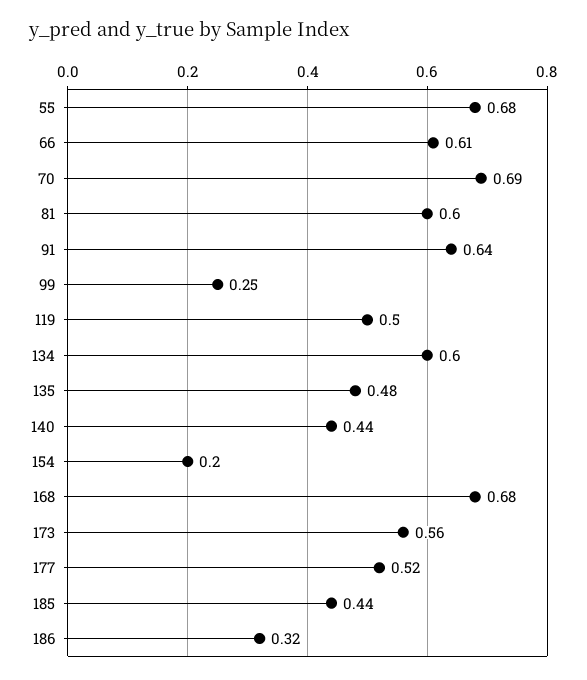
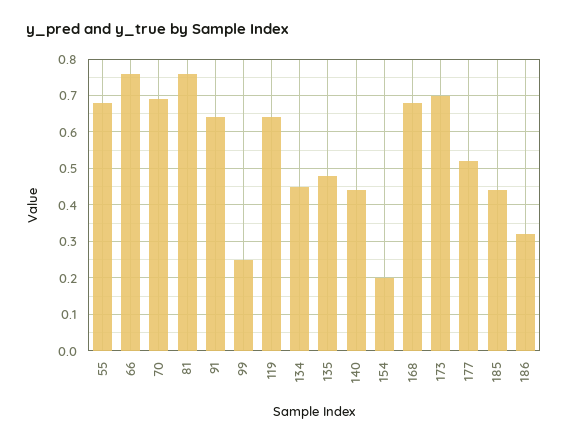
66: 0.61 -> 0.75
81: 0.6 -> 0.75
119: 0.5 -> 0.65
134: 0.6 -> 0.45
173: 0.56 -> 0.7

